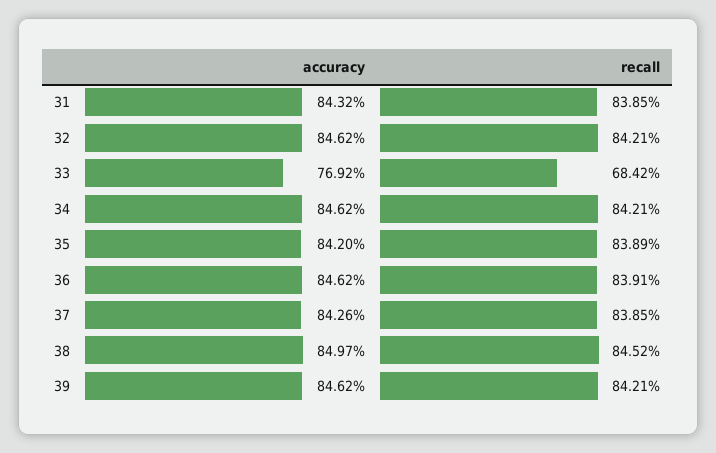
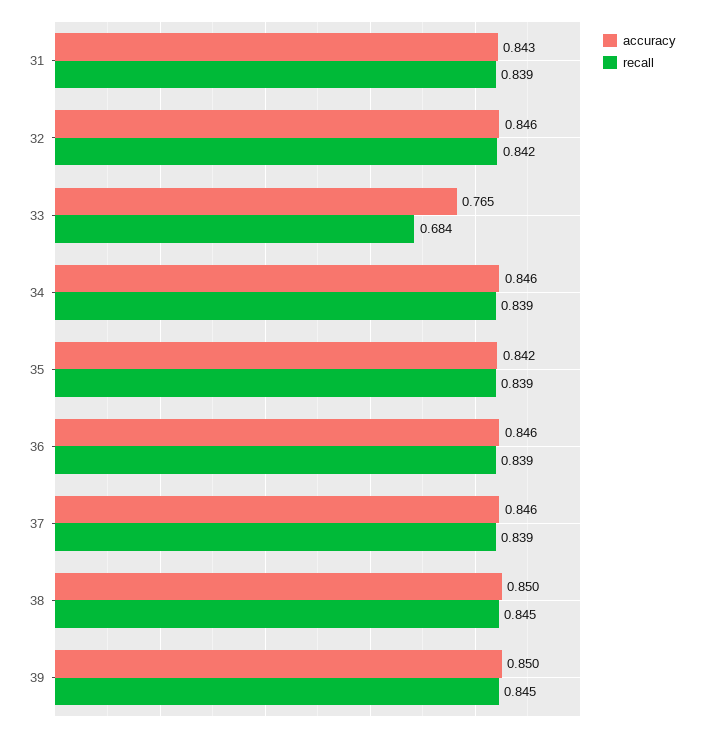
accuracy, 33: 0.7692 -> 0.765
recall, 34: 0.8421 -> 0.839
accuracy, 37: 0.8426 -> 0.846
accuracy, 39: 0.8462 -> 0.85
recall, 39: 0.8421 -> 0.845

